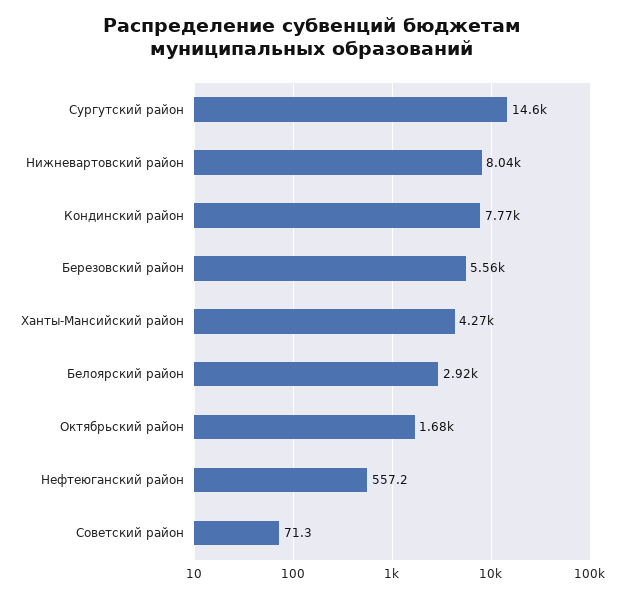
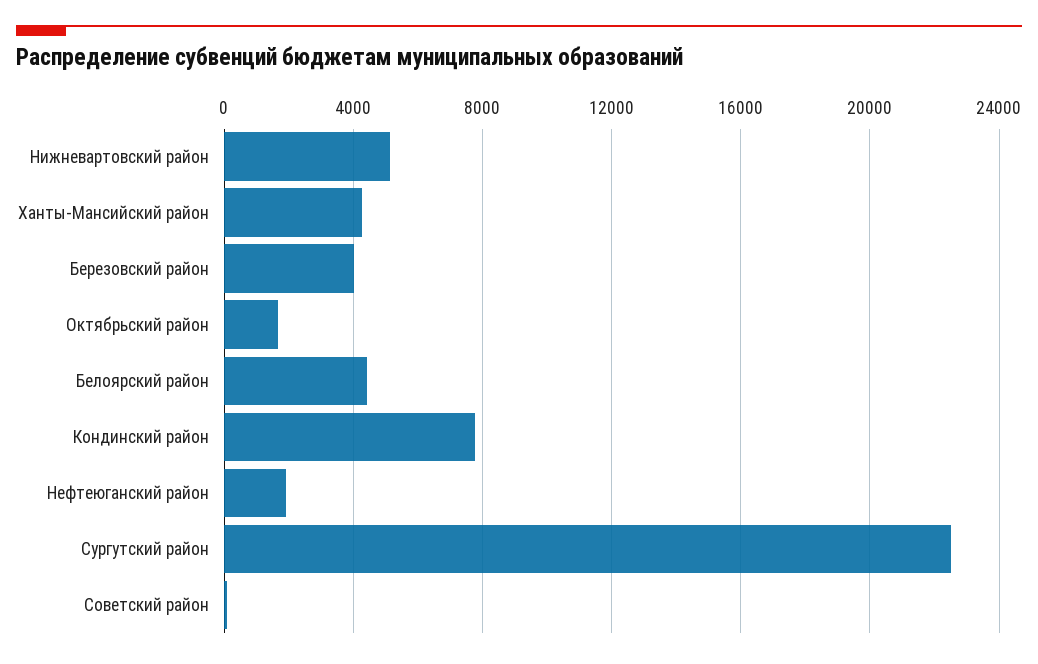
Сургутский район: 14600 -> 22500
Нижневартовский район: 8040 -> 5000
Березовский район: 5560 -> 4000
Белоярский район: 2920 -> 4500
Нефтеюганский район: 557.2 -> 2000

